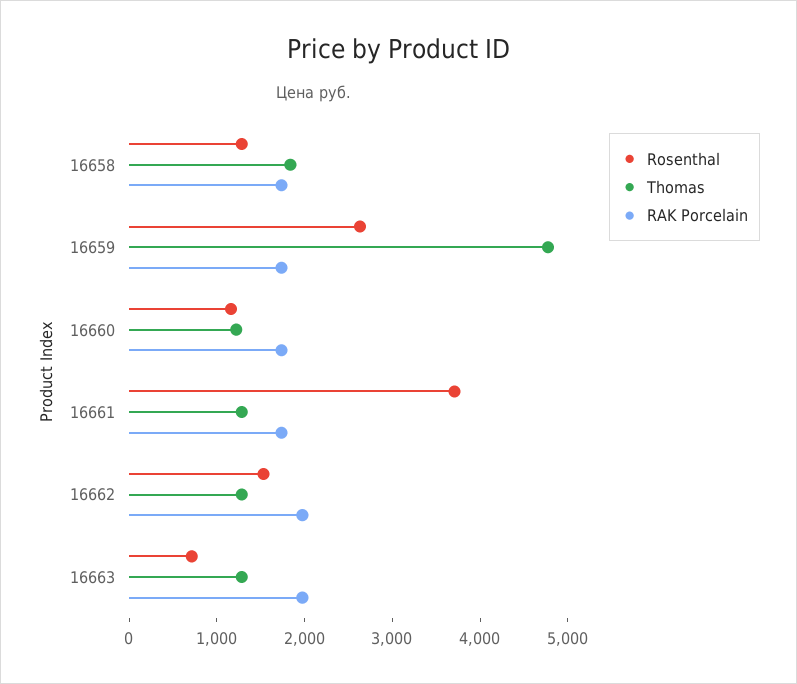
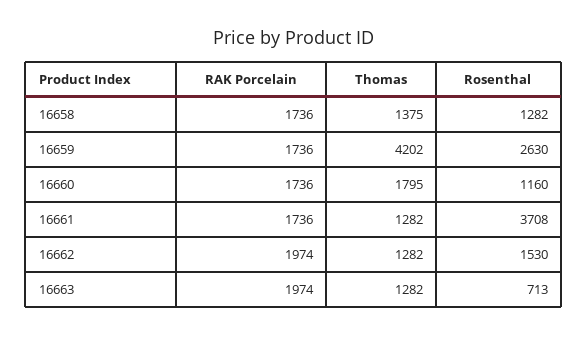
Thomas, 16658: 1800 -> 1375
Thomas, 16659: 4800 -> 4202
Thomas, 16660: 1200 -> 1795

